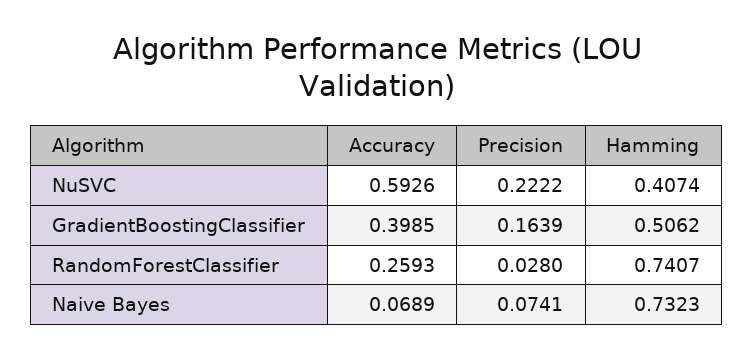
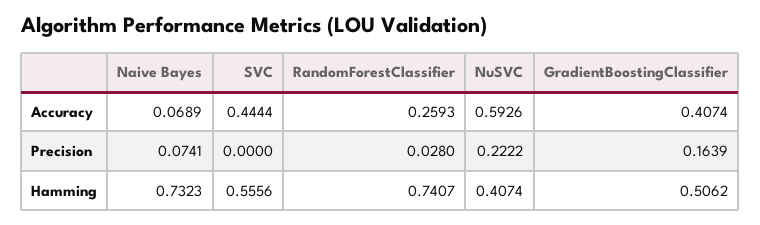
Accuracy, GradientBoostingClassifier: 0.3985 -> 0.4074
Accuracy, SVC: none -> 0.4444
Precision, SVC: none -> 0
Hamming, SVC: none -> 0.5556

